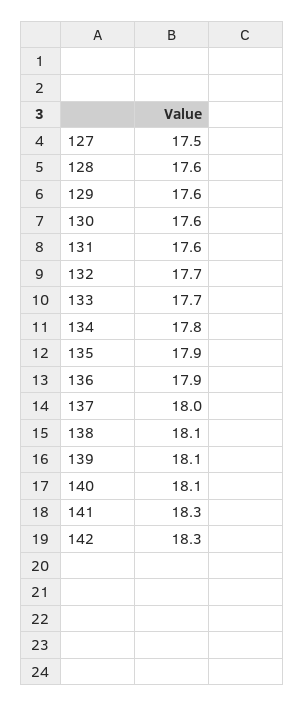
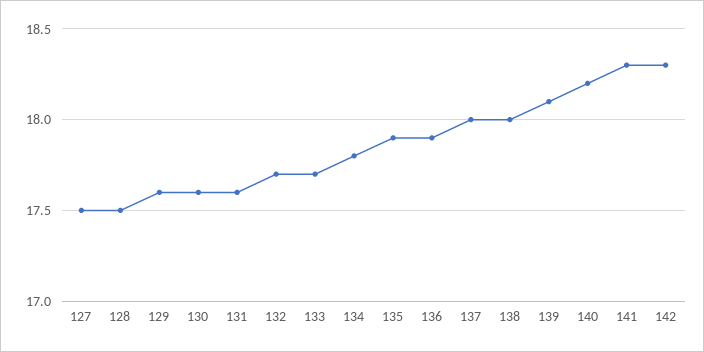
128: 17.6 -> 17.5
138: 18.1 -> 18
140: 18.1 -> 18.2

